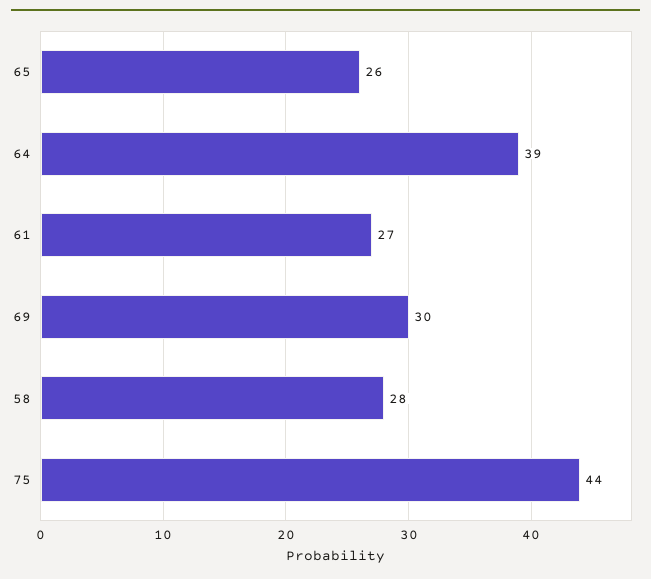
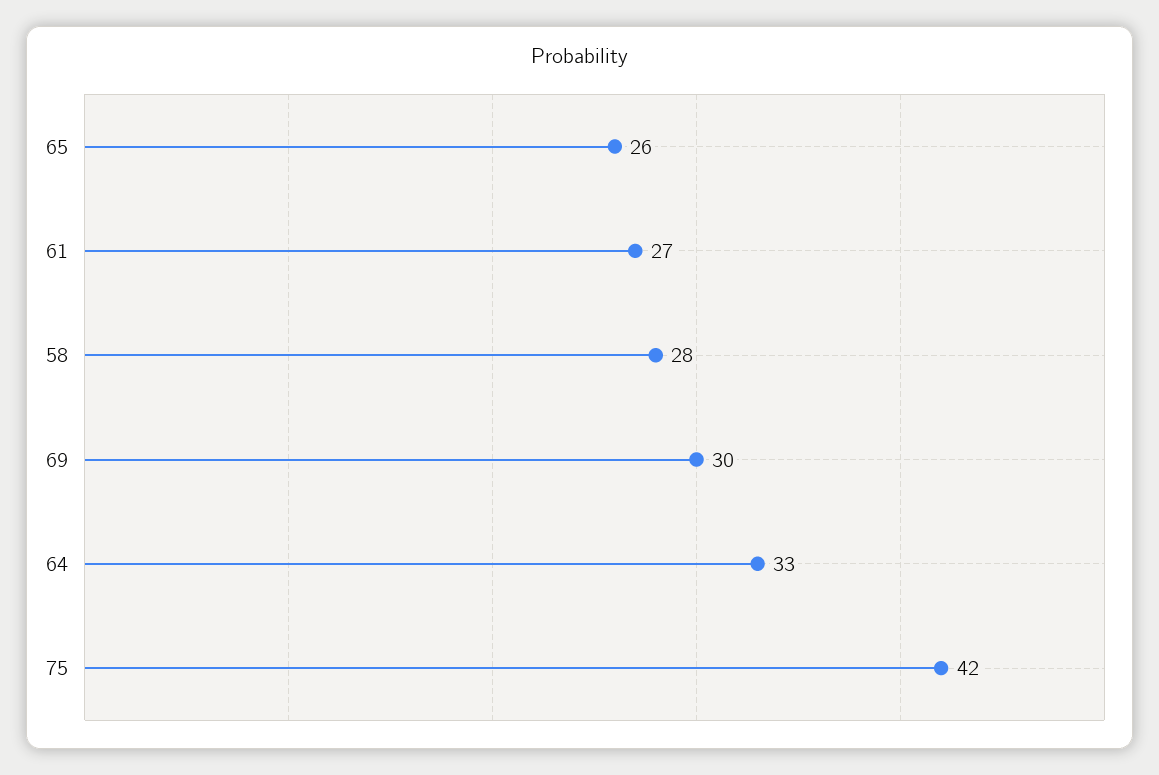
64: 39 -> 33
75: 44 -> 42

